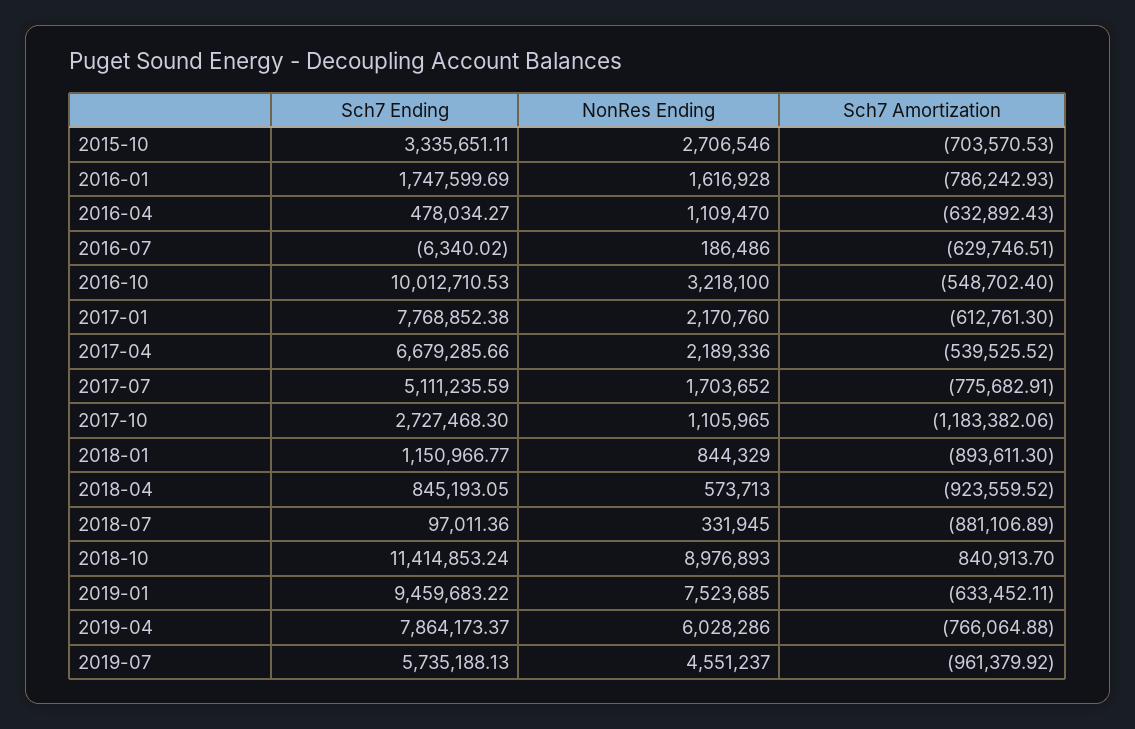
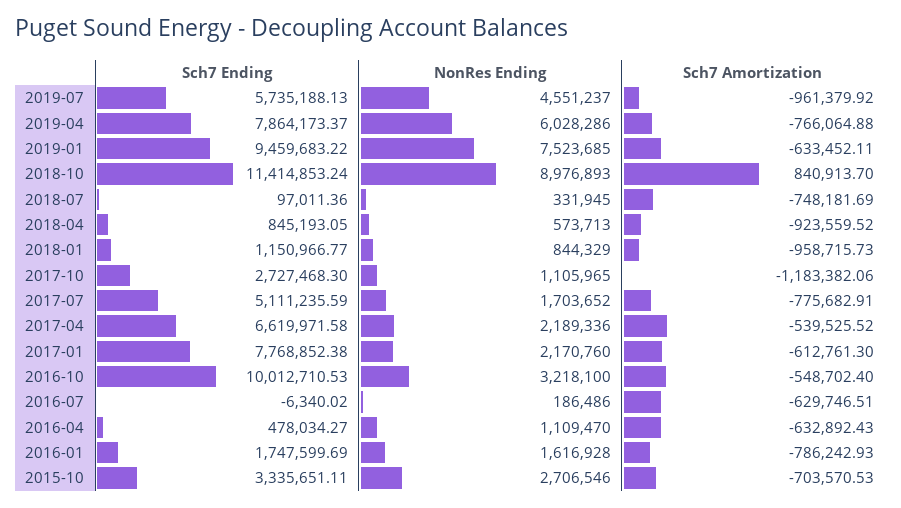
Sch7 Ending, 2017-04: 6679285.66 -> 6619971.58
Sch7 Amortization, 2018-01: -893611.3 -> -958715.73
Sch7 Amortization, 2018-07: -881106.89 -> -748181.69

